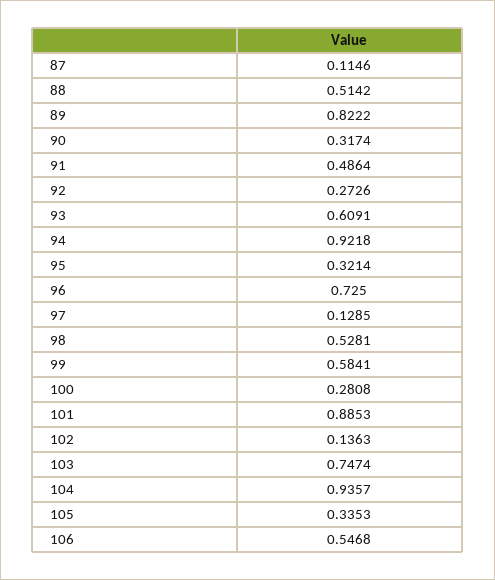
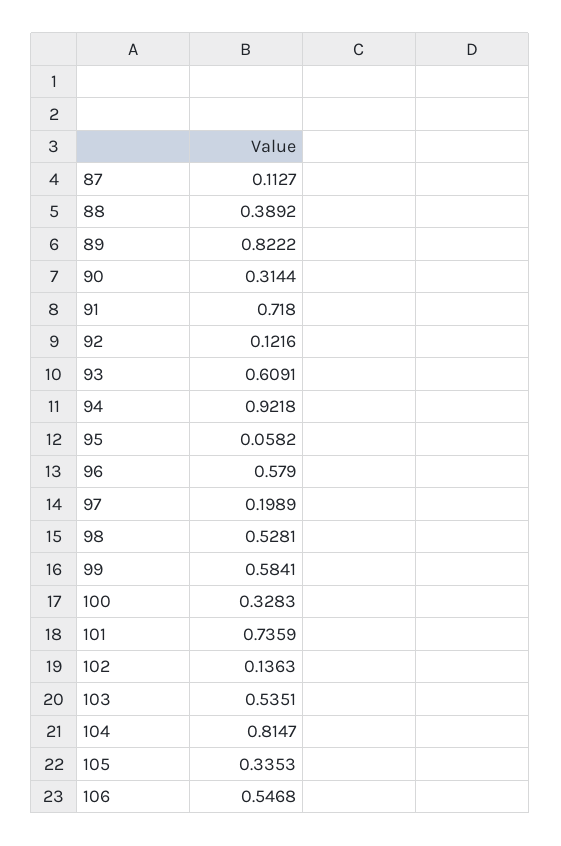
87: 0.1146 -> 0.1127
88: 0.5142 -> 0.3892
90: 0.3174 -> 0.3144
91: 0.4864 -> 0.718
92: 0.2726 -> 0.1216
95: 0.3214 -> 0.0582
96: 0.725 -> 0.579
97: 0.1285 -> 0.1989
100: 0.2808 -> 0.3283
101: 0.8853 -> 0.7359
103: 0.7474 -> 0.5351
104: 0.9357 -> 0.8147

